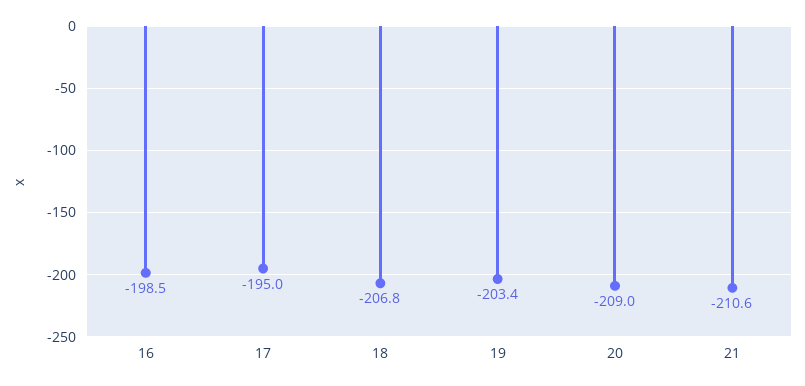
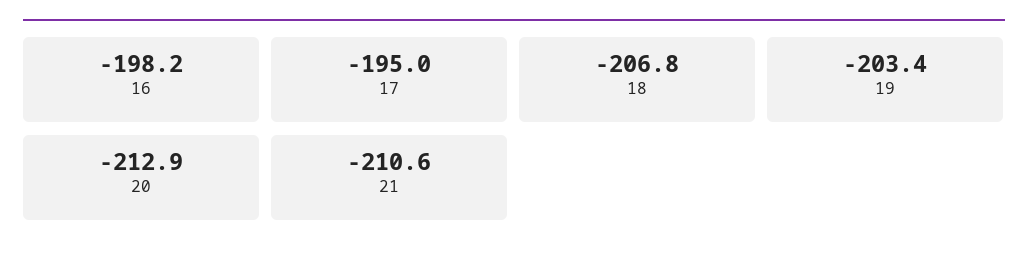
16: -198.5 -> -198.2
20: -209 -> -212.9

